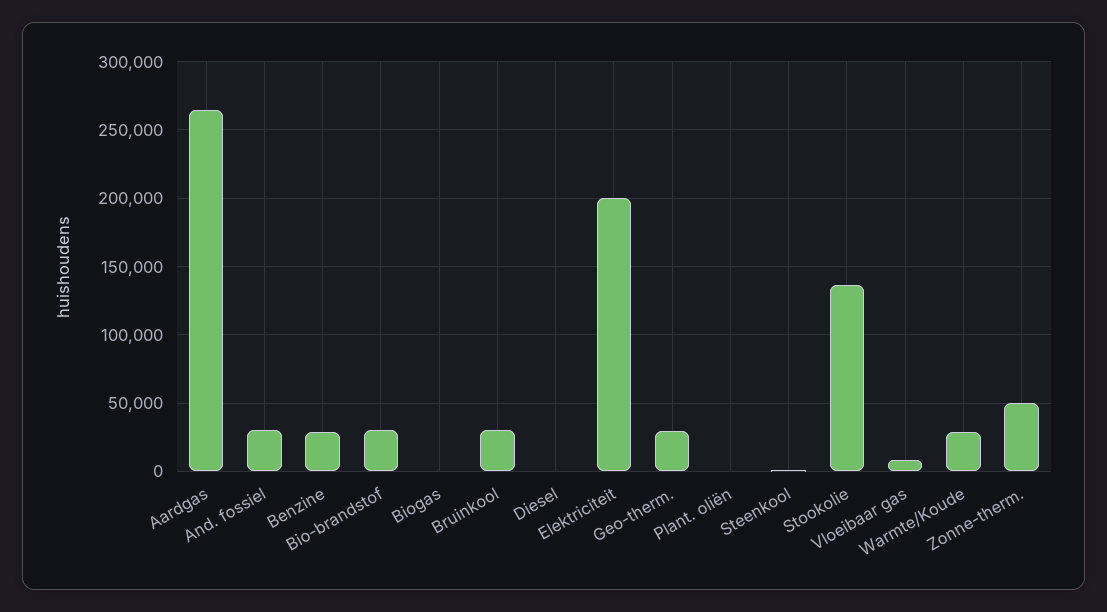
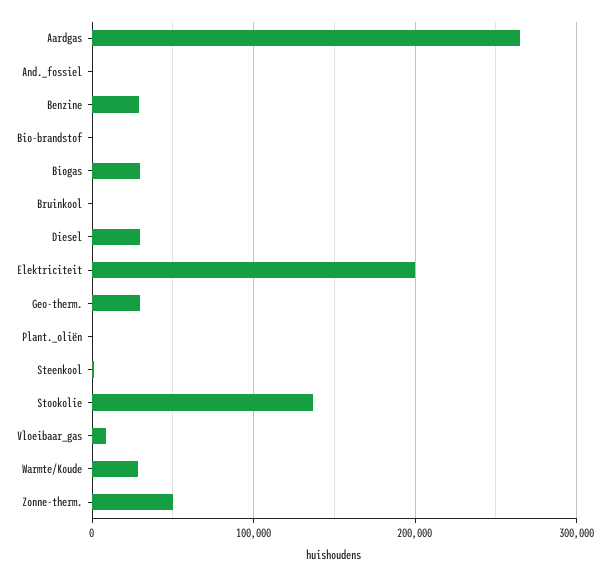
And. fossiel: 30000 -> 0
Bio-brandstof: 30000 -> 0
Biogas: 0 -> 30000
Bruinkool: 30000 -> 0
Diesel: 0 -> 30000

